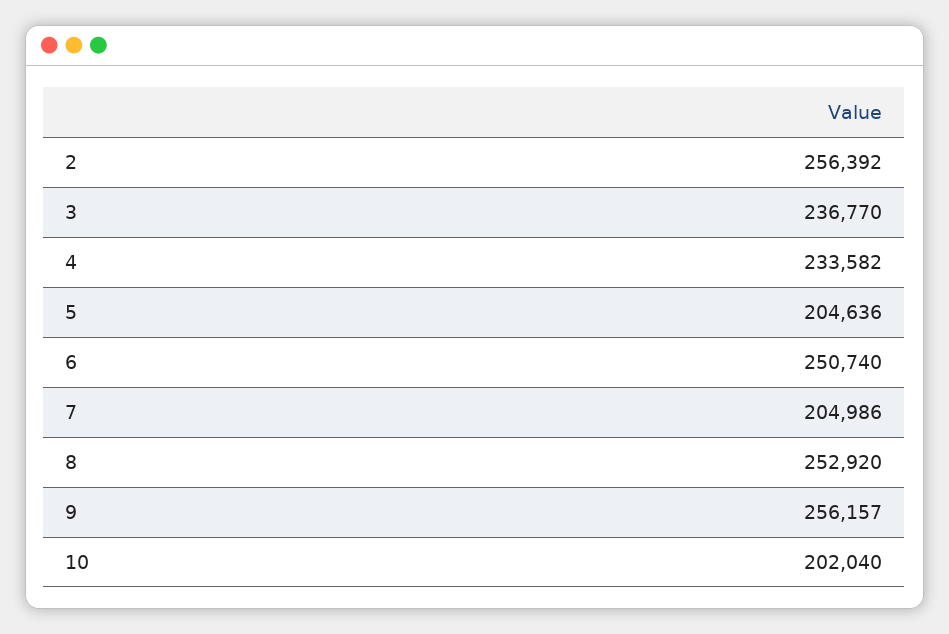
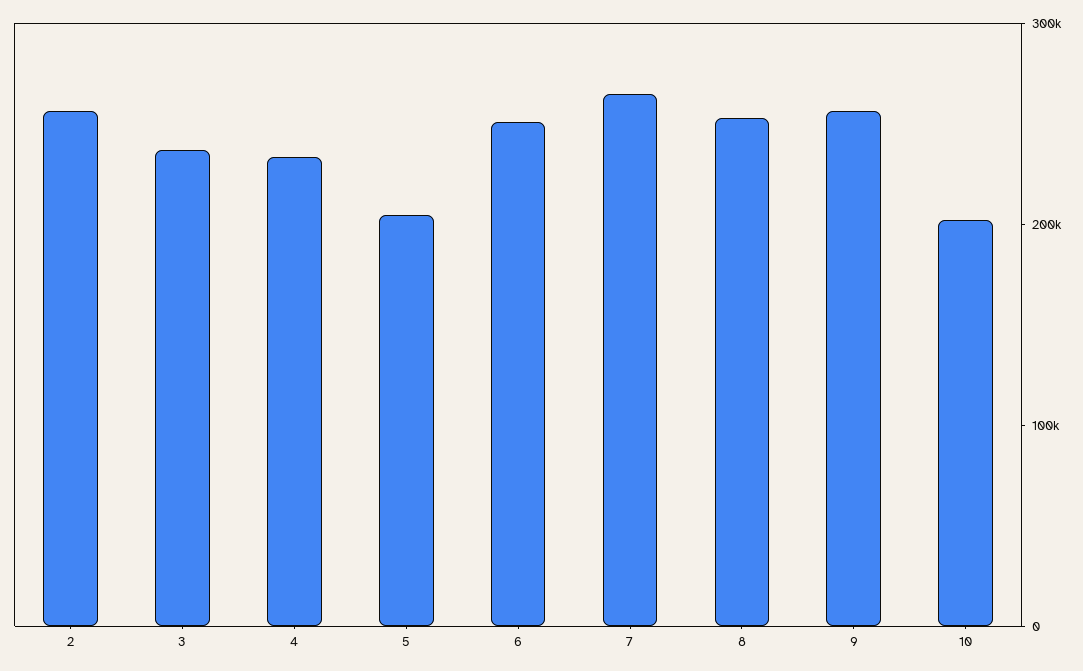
7: 204986 -> 260000

